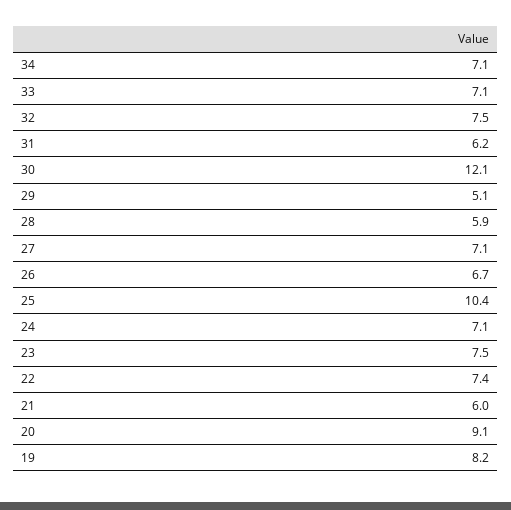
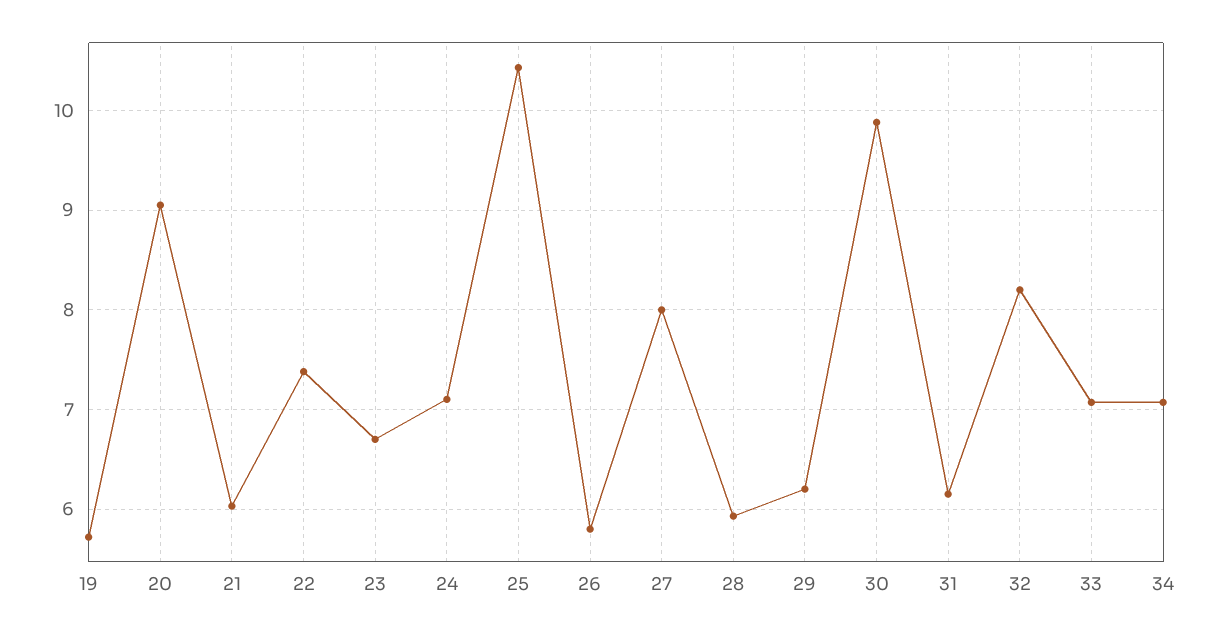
32: 7.5 -> 8.2
30: 12.1 -> 9.9
29: 5.1 -> 6.2
27: 7.1 -> 8
26: 6.7 -> 5.8
23: 7.5 -> 6.7
19: 8.2 -> 5.7

